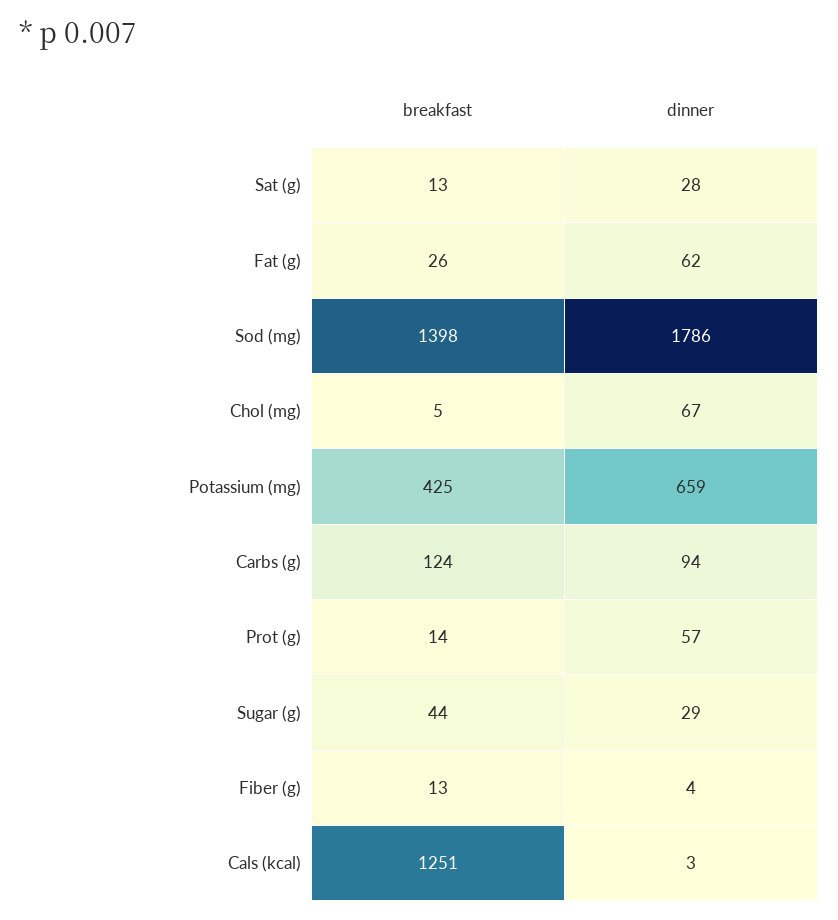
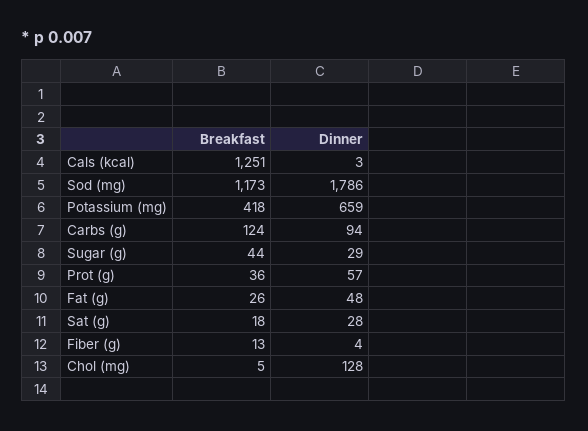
breakfast, Sat (g): 13 -> 18
dinner, Fat (g): 62 -> 48
breakfast, Sod (mg): 1398 -> 1173
dinner, Chol (mg): 67 -> 128
breakfast, Potassium (mg): 425 -> 418
breakfast, Prot (g): 14 -> 36

